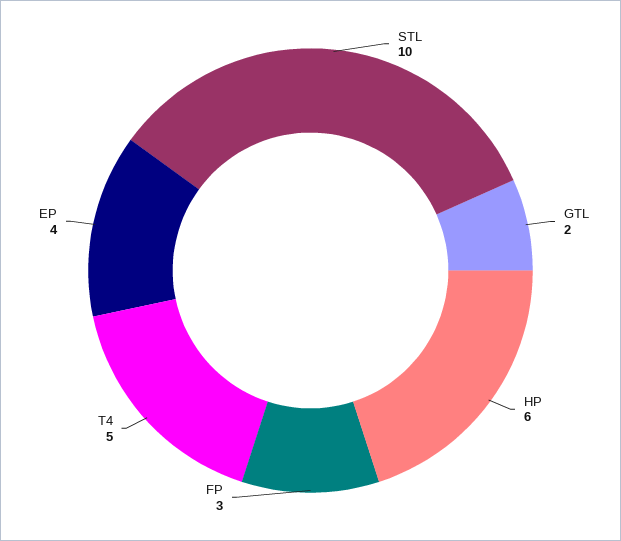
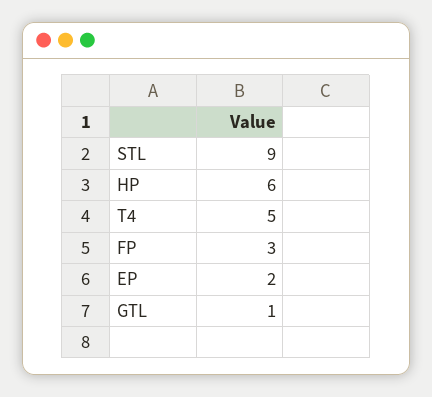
STL: 10 -> 9
GTL: 2 -> 1
EP: 4 -> 2

